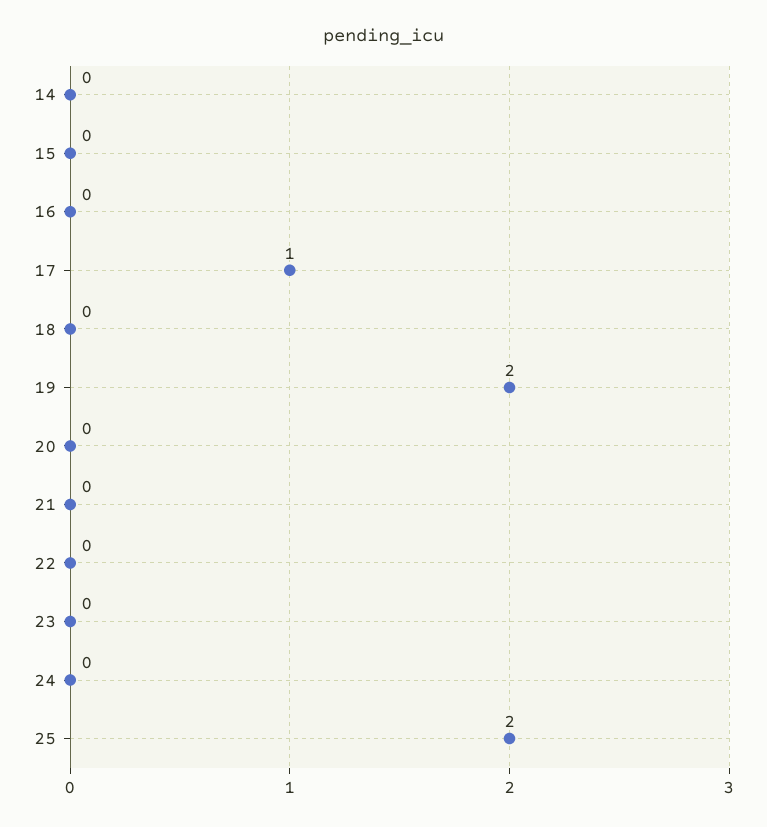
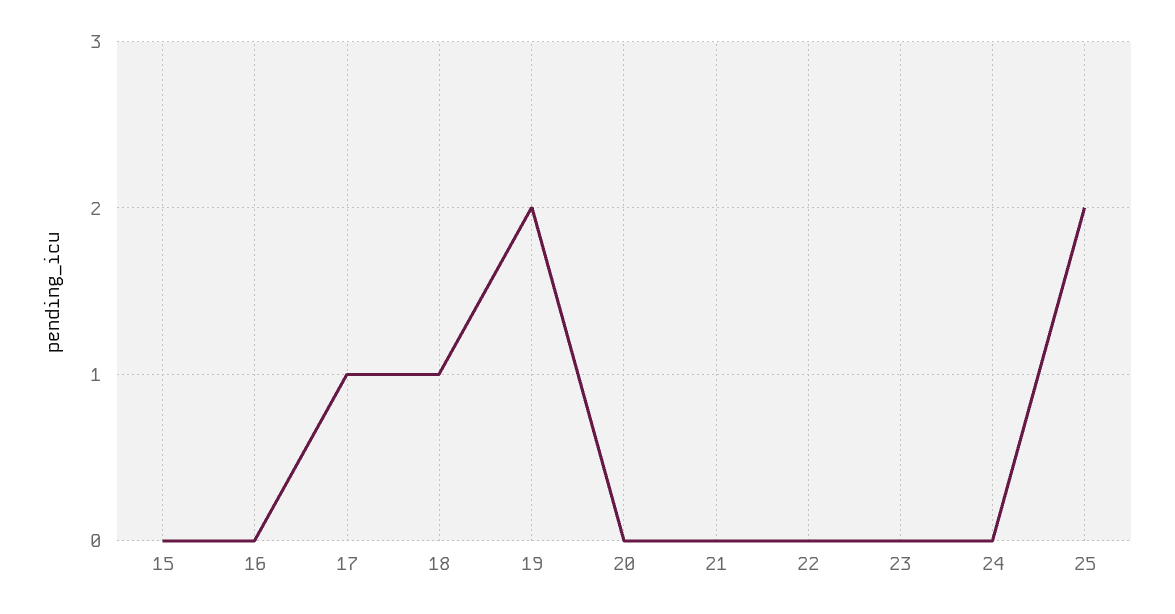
14: 0 -> none
18: 0 -> 1

